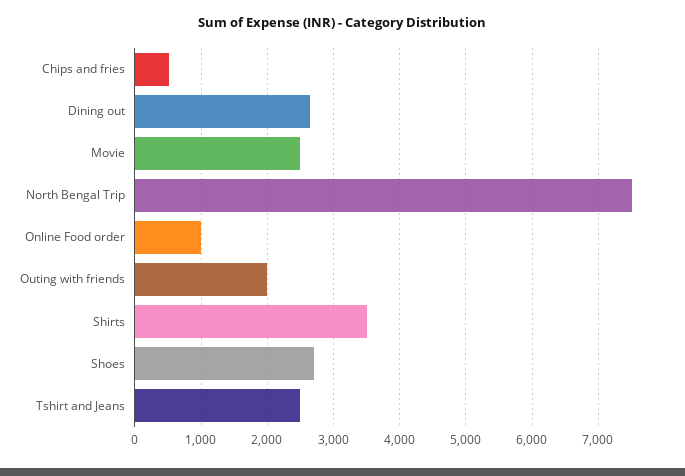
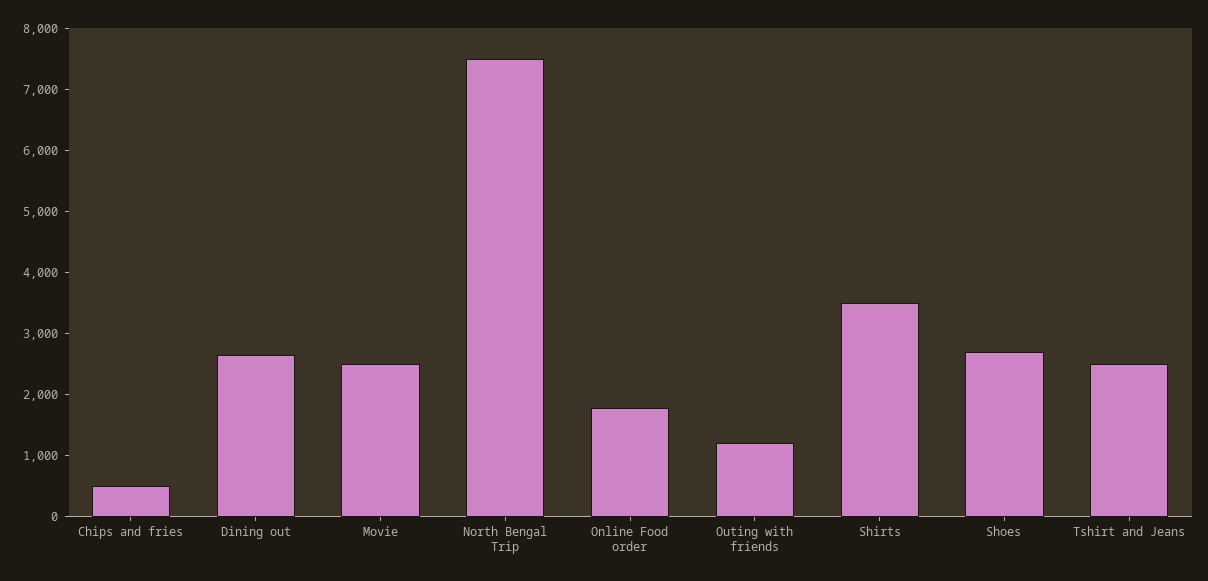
Online Food order: 1000 -> 1800
Outing with friends: 2000 -> 1200

